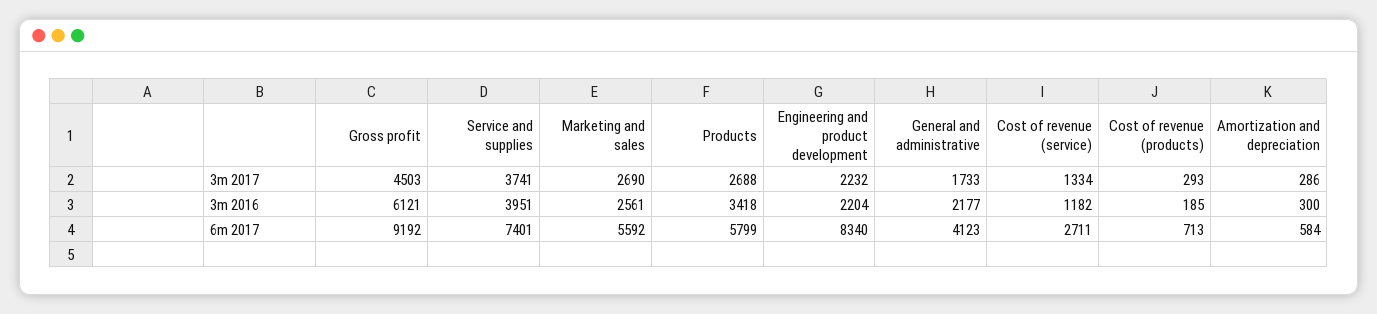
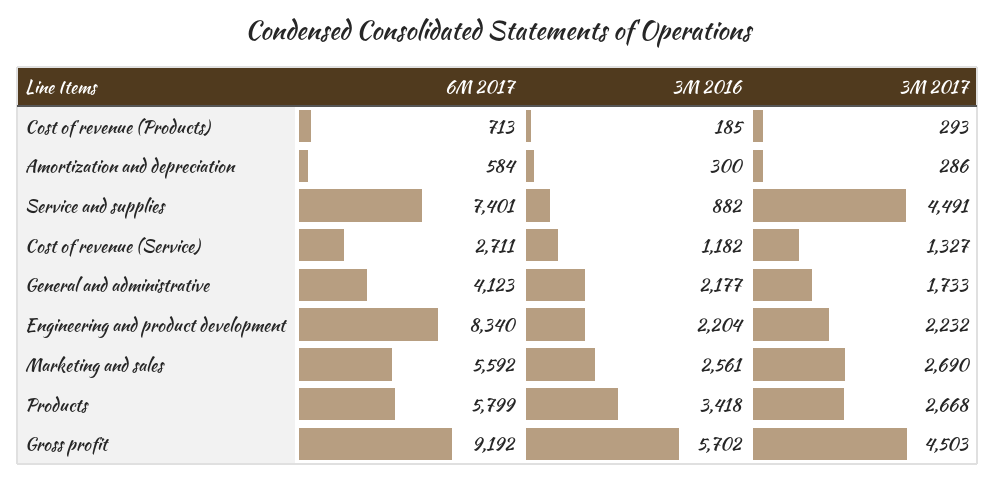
Service and supplies, 3m 2017: 3741 -> 4491
Products, 3m 2017: 2688 -> 2668
Cost of revenue (service), 3m 2017: 1334 -> 1327
Gross profit, 3m 2016: 6121 -> 5702
Service and supplies, 3m 2016: 3951 -> 882

